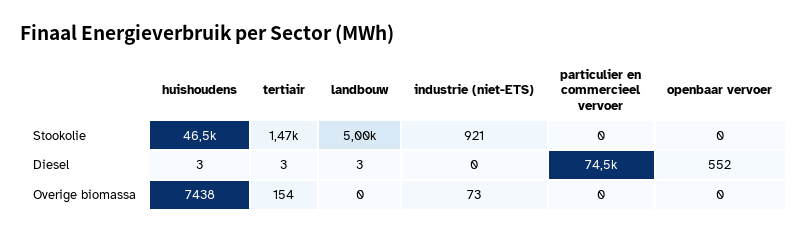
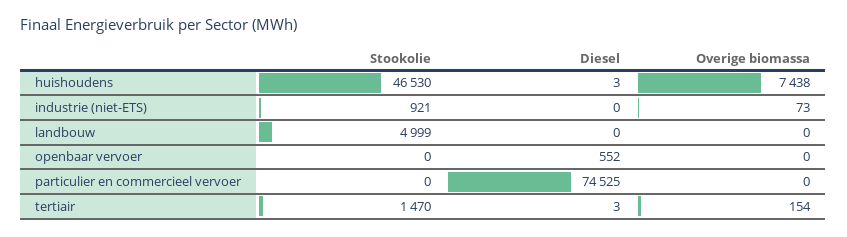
landbouw, Diesel: 3 -> 0

